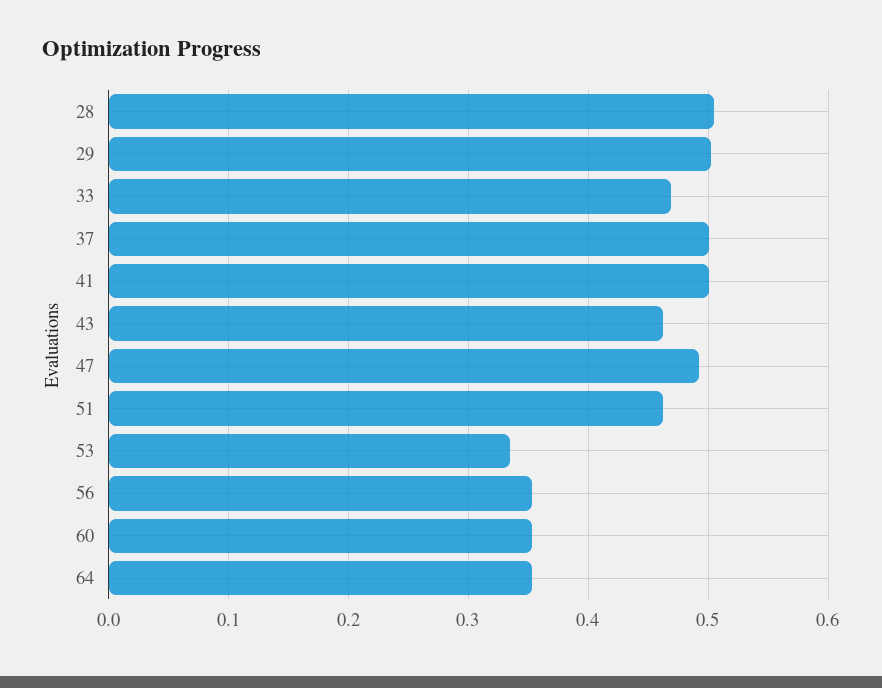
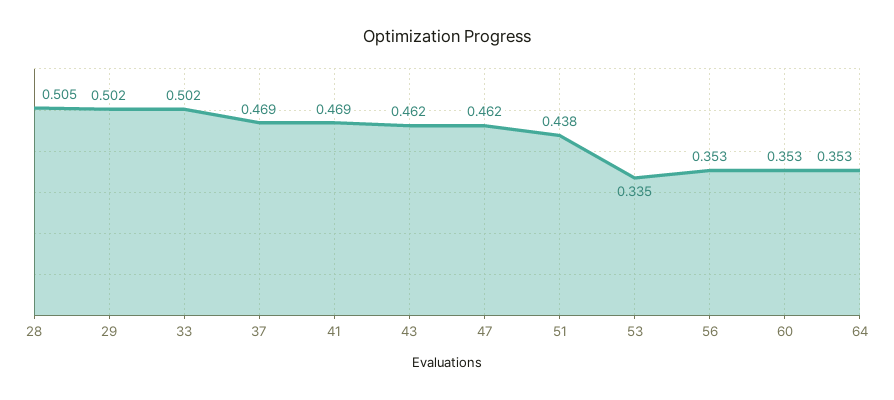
33: 0.47 -> 0.502
37: 0.5 -> 0.469
41: 0.5 -> 0.469
47: 0.49 -> 0.462
51: 0.46 -> 0.438

